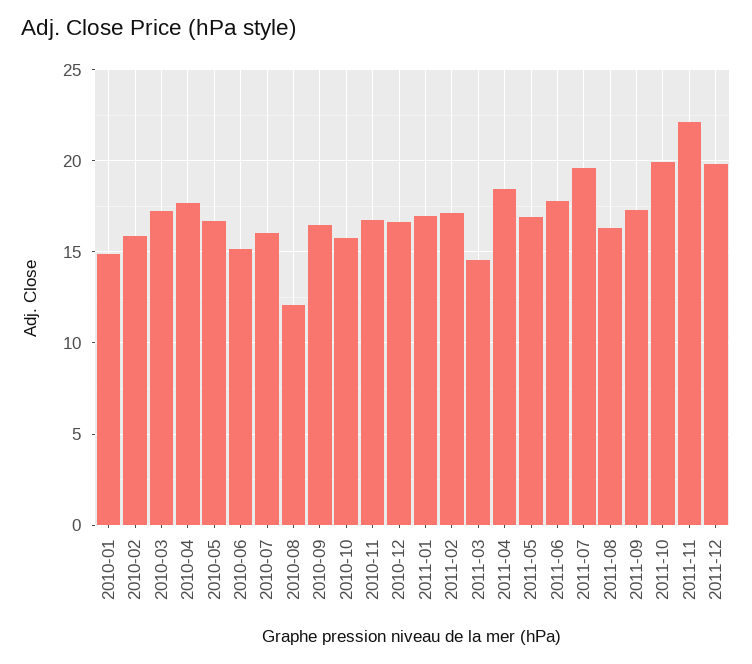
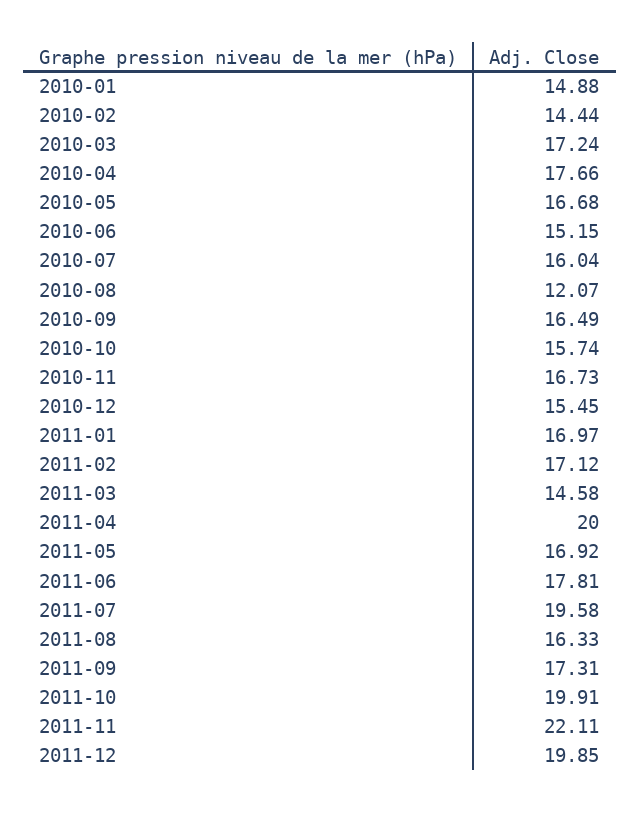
2010-02: 16 -> 14.44
2010-12: 16.5 -> 15.45
2011-04: 18.5 -> 20

